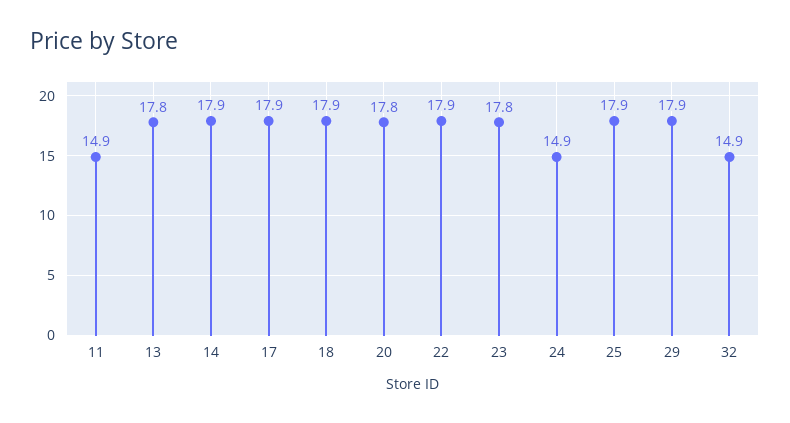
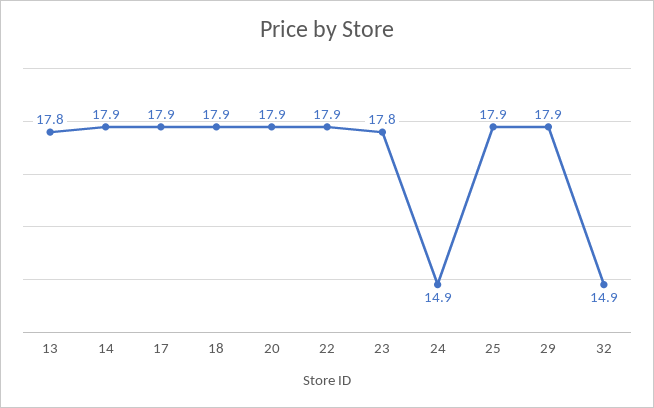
11: 14.9 -> none
20: 17.8 -> 17.9

